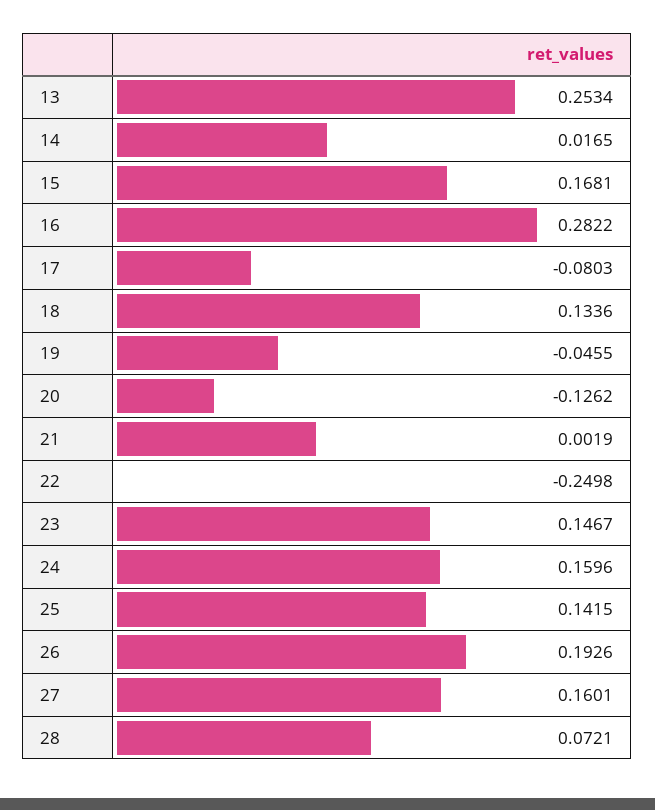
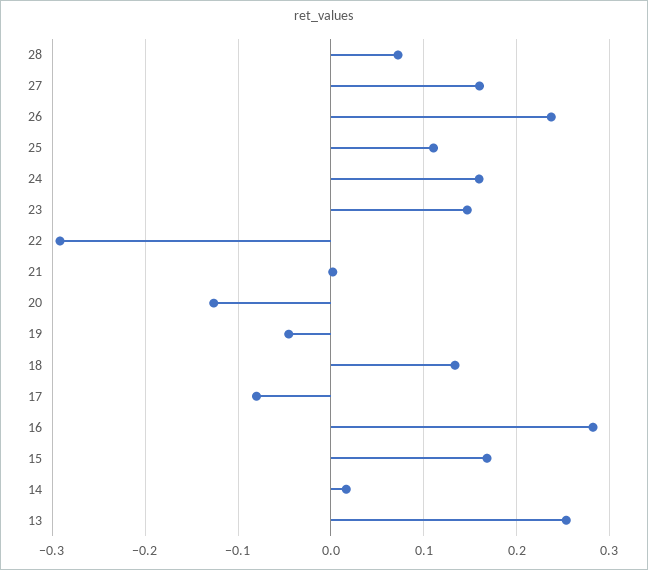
22: -0.2498 -> -0.29
25: 0.1415 -> 0.11
26: 0.1926 -> 0.24

